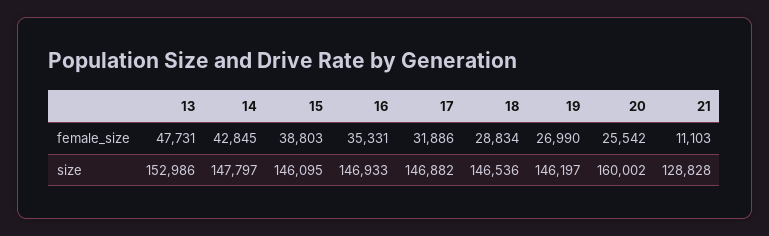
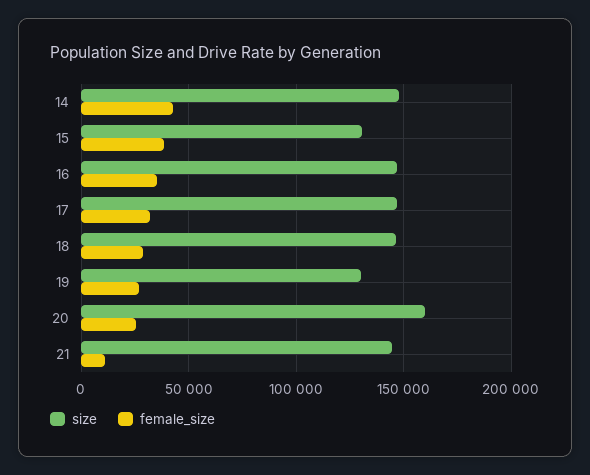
female_size, 13: 47731 -> none
size, 13: 152986 -> none
size, 15: 146095 -> 130000
size, 19: 146197 -> 130000
size, 21: 128828 -> 145000

